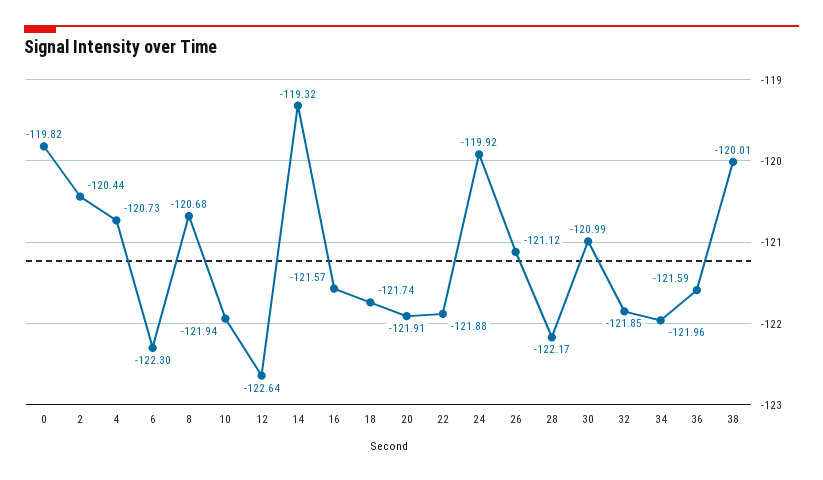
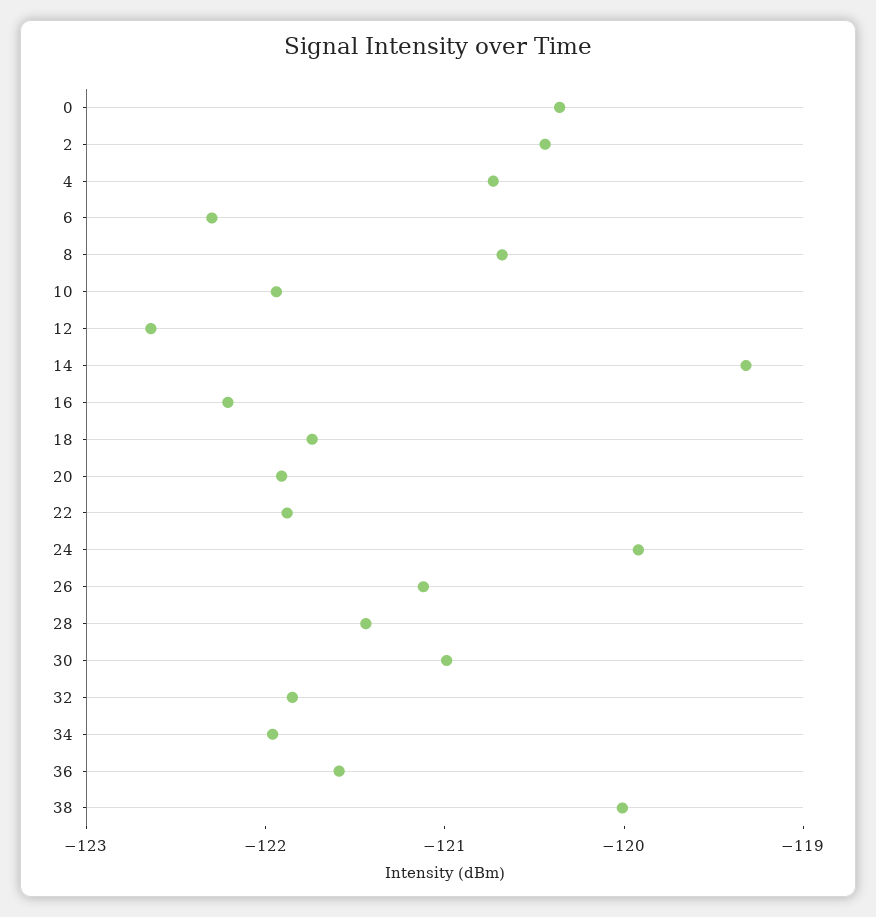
0: -119.82 -> -120.4
16: -121.57 -> -122.2
28: -122.17 -> -121.4

